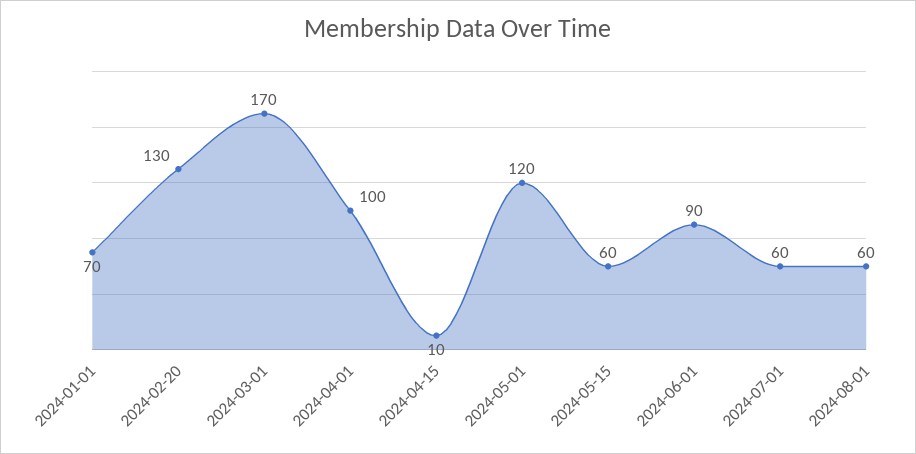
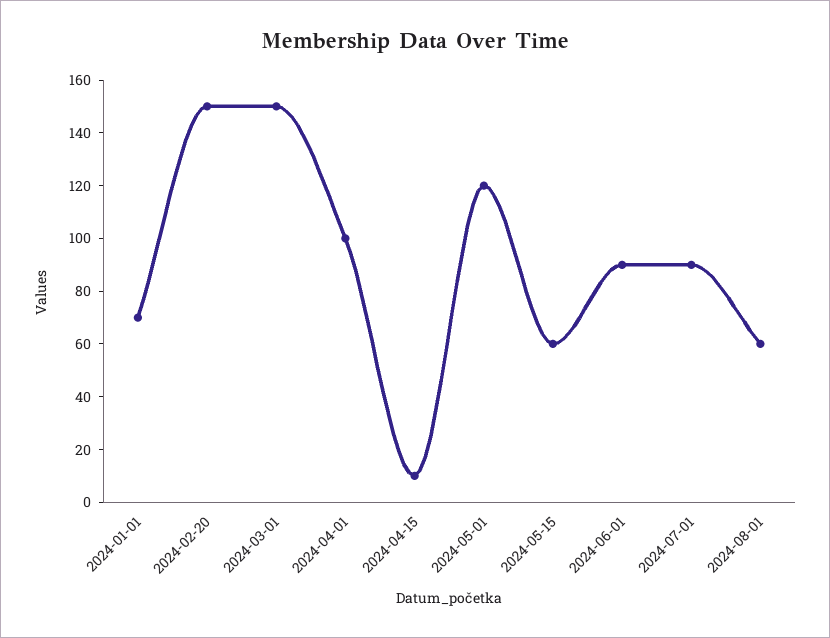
2024-02-20: 130 -> 150
2024-03-01: 170 -> 150
2024-07-01: 60 -> 90

